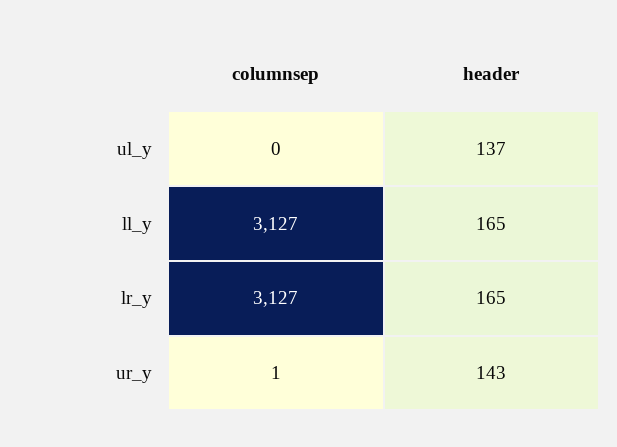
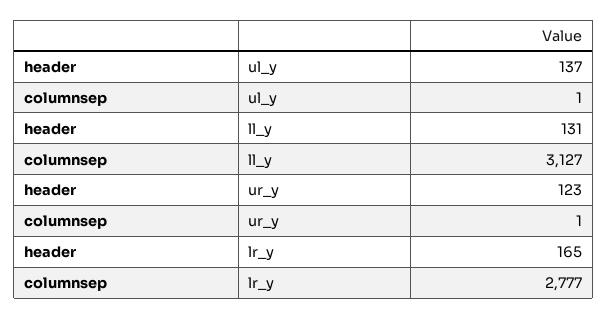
columnsep, ul_y: 0 -> 1
header, ll_y: 165 -> 131
columnsep, lr_y: 3127 -> 2777
header, ur_y: 143 -> 123

